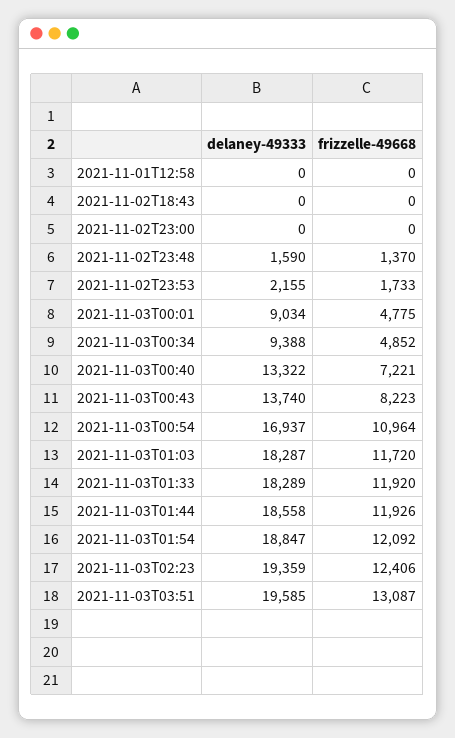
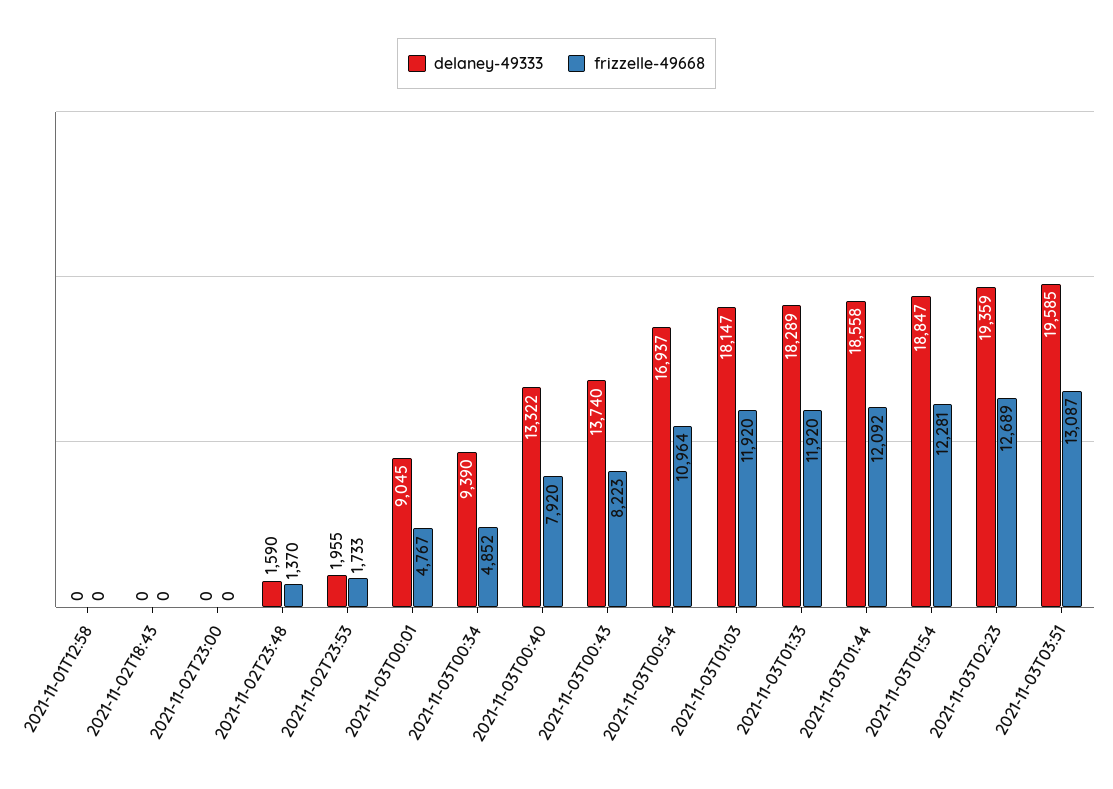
delaney-49333, 2021-11-02T23:53: 2155 -> 1955
delaney-49333, 2021-11-03T00:01: 9034 -> 9045
frizzelle-49668, 2021-11-03T00:01: 4775 -> 4767
delaney-49333, 2021-11-03T00:34: 9388 -> 9390
frizzelle-49668, 2021-11-03T00:40: 7221 -> 7920
delaney-49333, 2021-11-03T01:03: 18287 -> 18147
frizzelle-49668, 2021-11-03T01:03: 11720 -> 11920
frizzelle-49668, 2021-11-03T01:44: 11926 -> 12092
frizzelle-49668, 2021-11-03T01:54: 12092 -> 12281
frizzelle-49668, 2021-11-03T02:23: 12406 -> 12689

